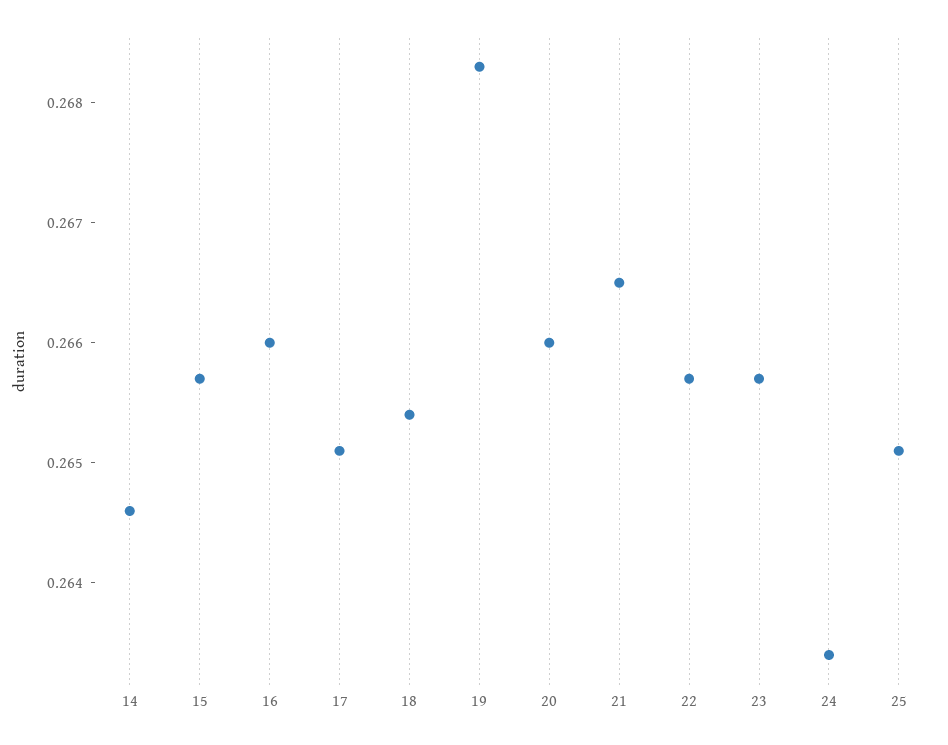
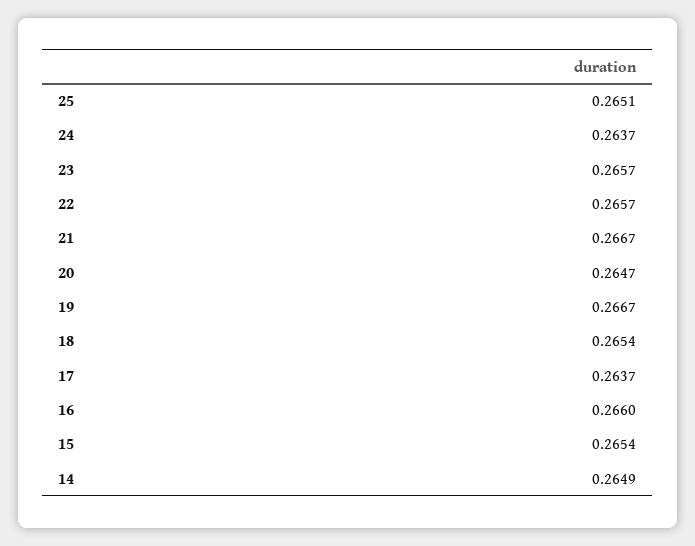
14: 0.2646 -> 0.2649
15: 0.2657 -> 0.2654
17: 0.2651 -> 0.2637
19: 0.2683 -> 0.2667
20: 0.266 -> 0.2647
21: 0.2665 -> 0.2667
24: 0.2634 -> 0.2637

